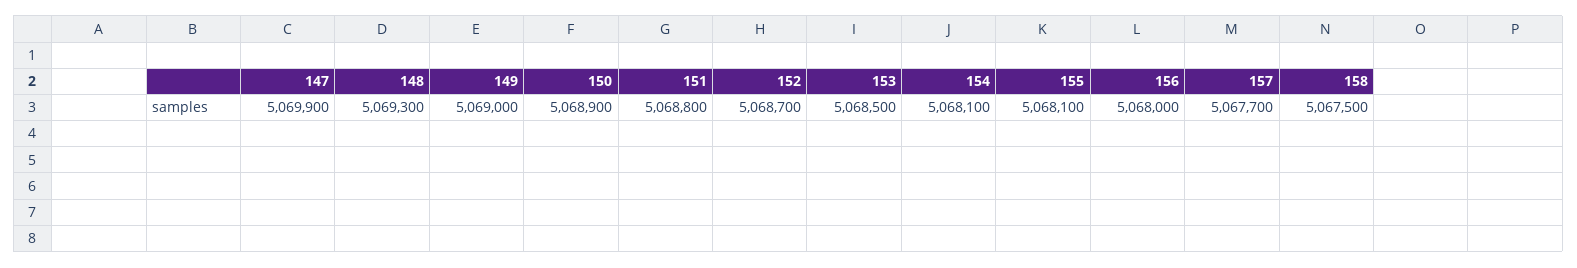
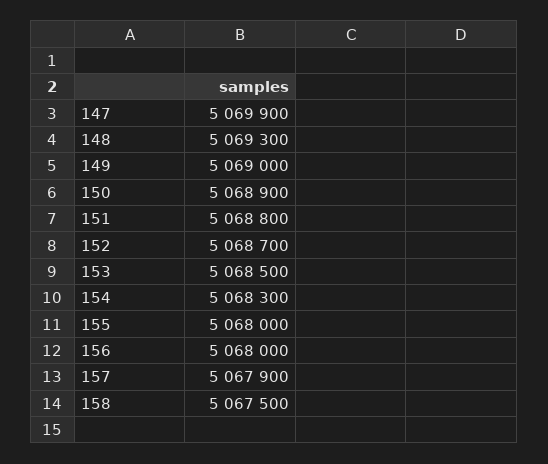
154: 5068100 -> 5068300
155: 5068100 -> 5068000
157: 5067700 -> 5067900

